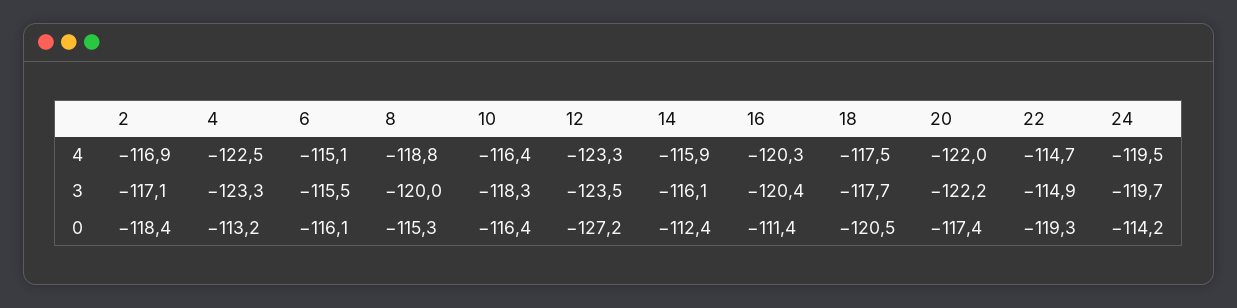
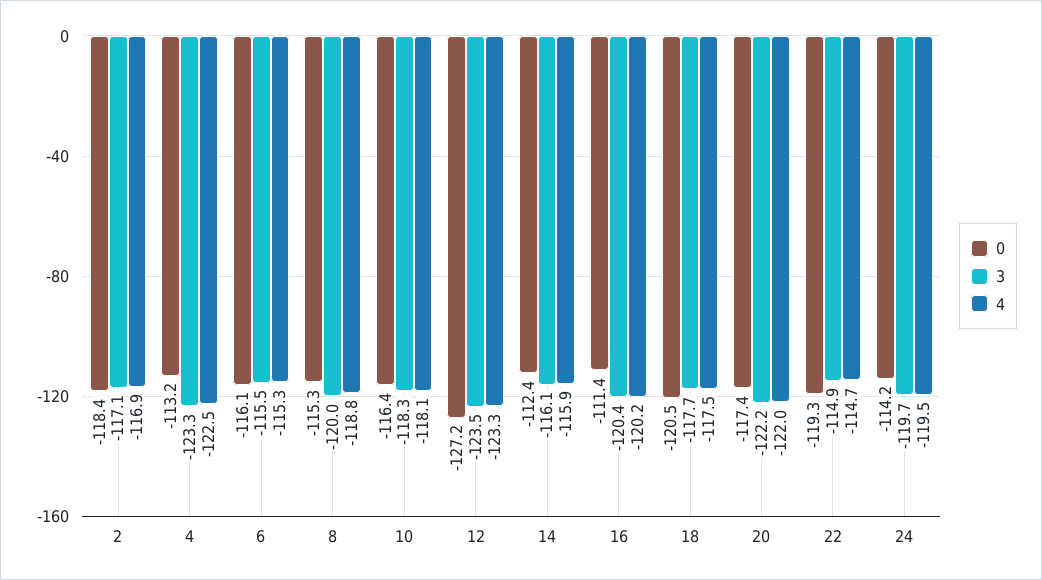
4, 6: -115.1 -> -115.3
4, 10: -116.4 -> -118.1
4, 16: -120.3 -> -120.2

